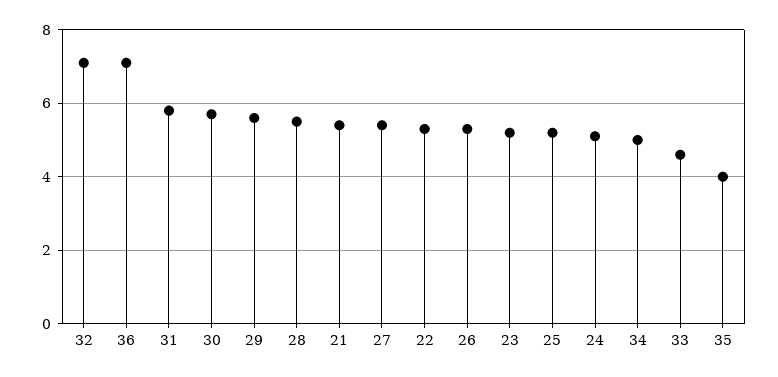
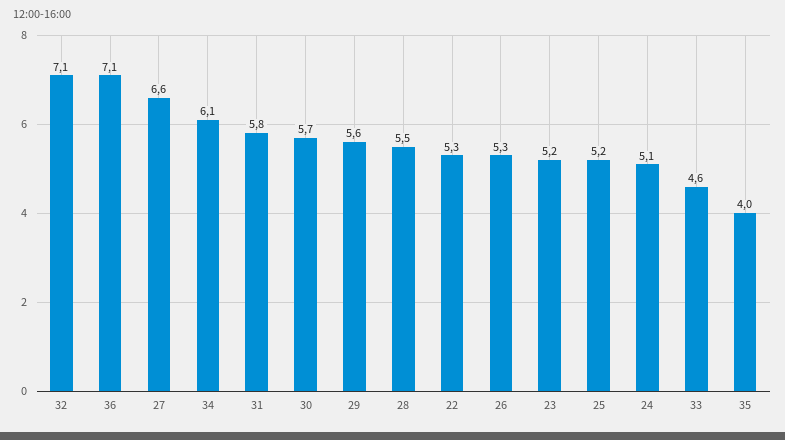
21: 5.5 -> none
27: 5.5 -> 6.6
34: 5 -> 6.1

